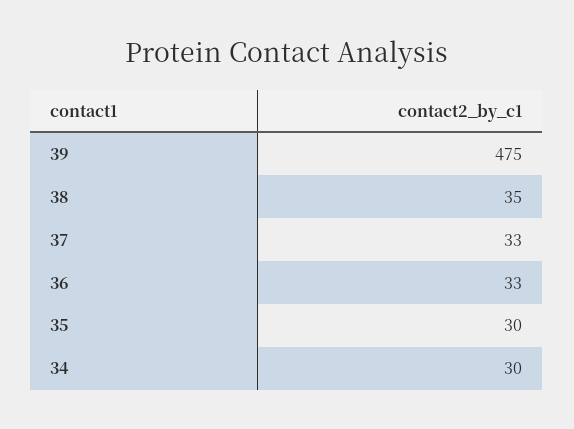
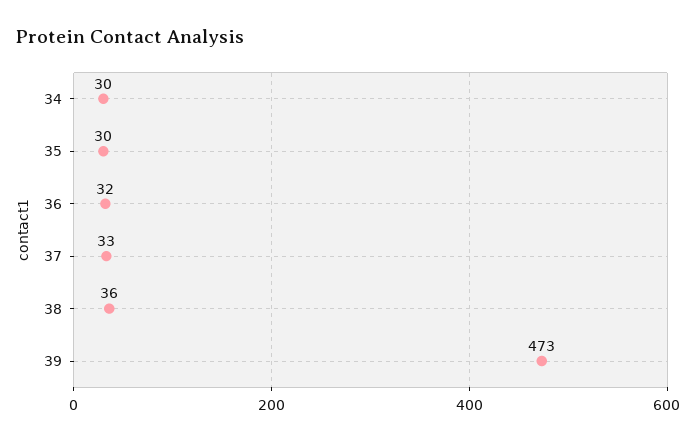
39: 475 -> 473
38: 35 -> 36
36: 33 -> 32

